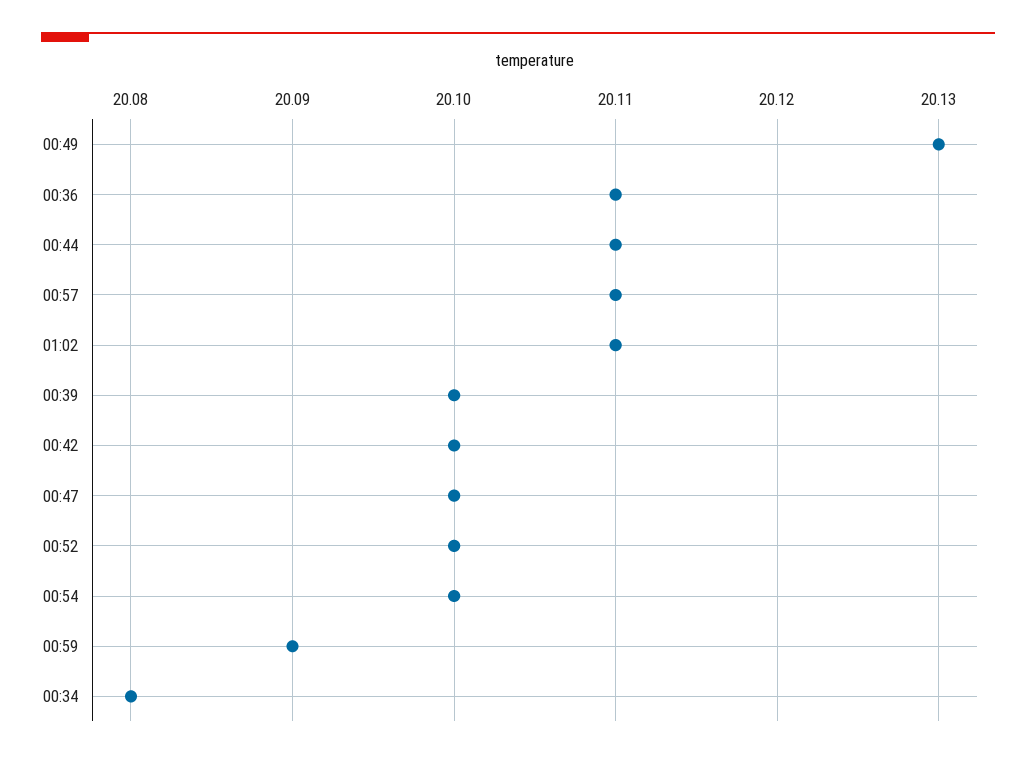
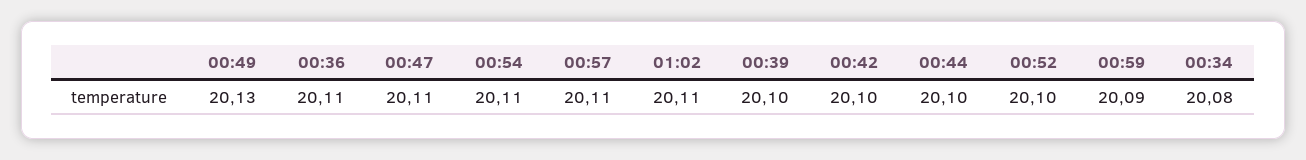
00:44: 20.11 -> 20.1
00:47: 20.1 -> 20.11
00:54: 20.1 -> 20.11

